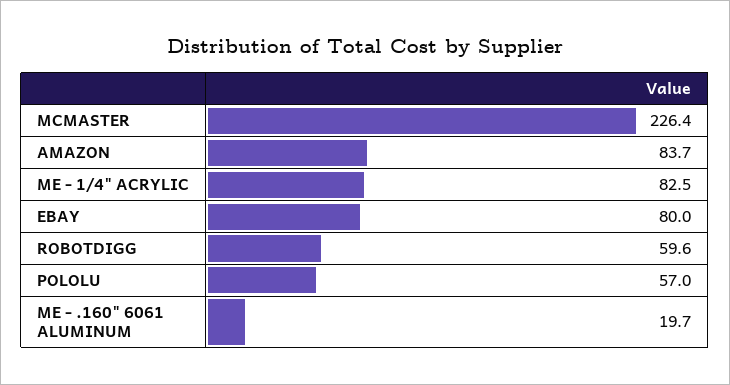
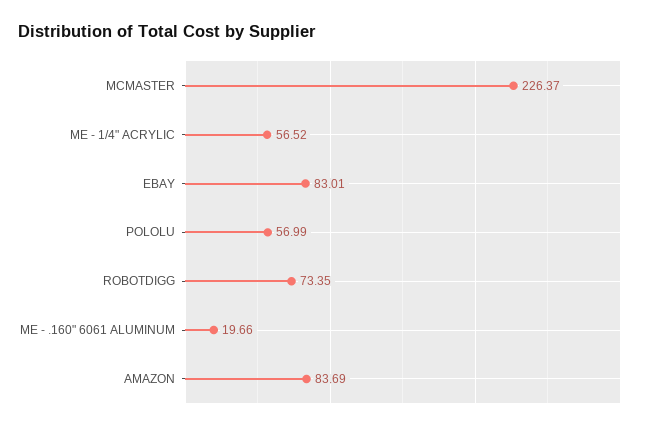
ME - 1/4" ACRYLIC: 82.5 -> 56.52
EBAY: 80 -> 83.01
ROBOTDIGG: 59.6 -> 73.35

